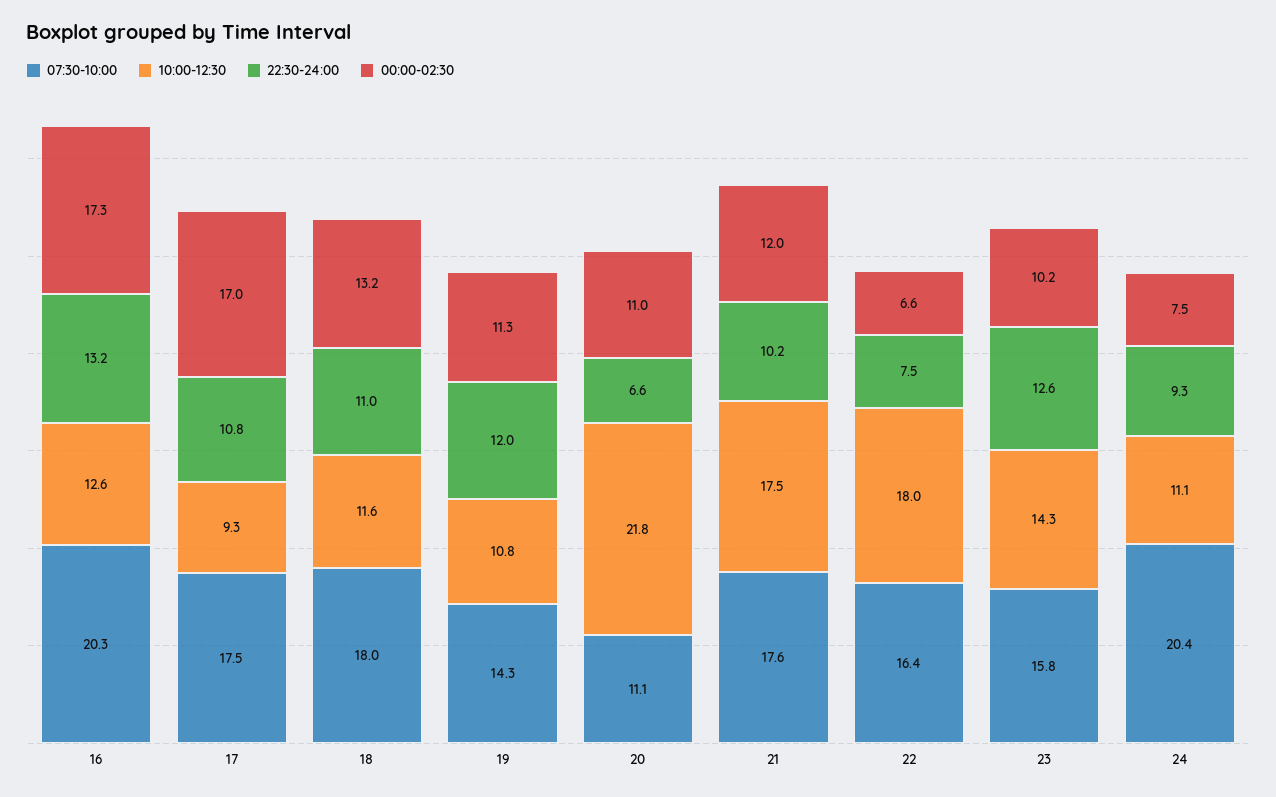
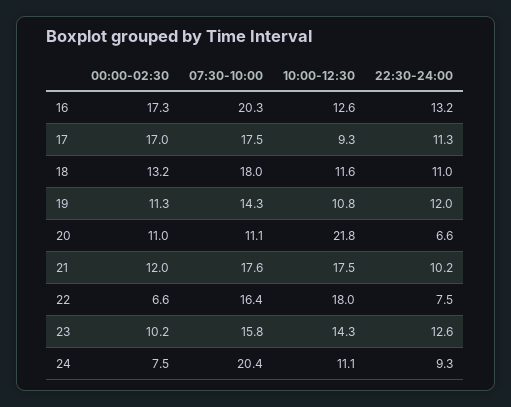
22:30-24:00, 17: 10.8 -> 11.3

